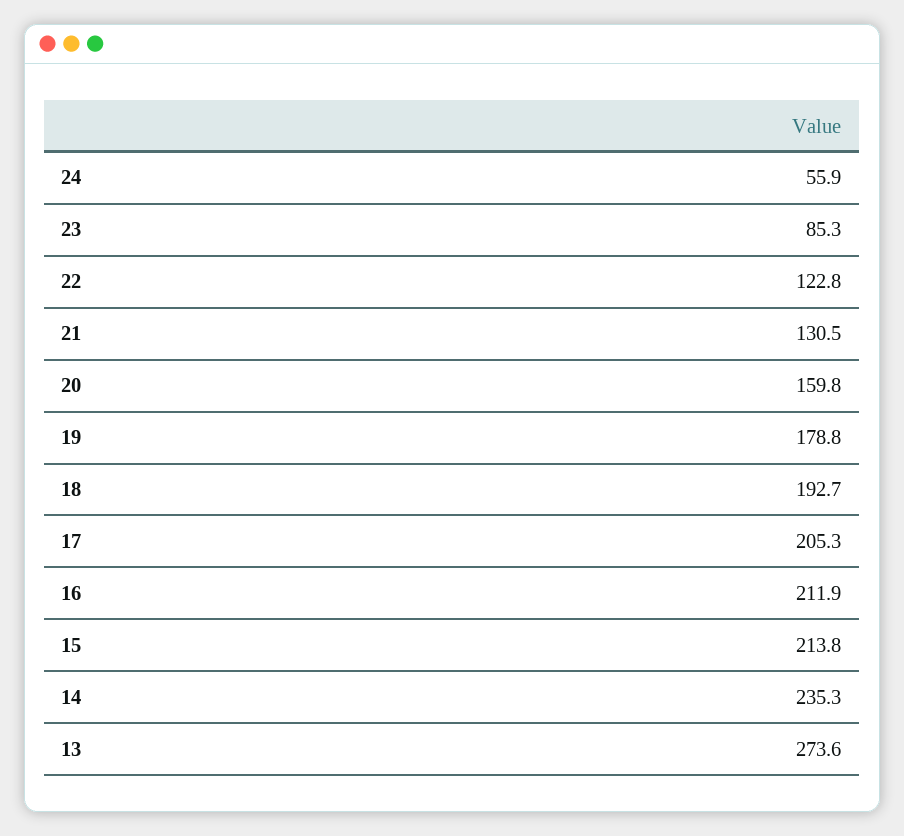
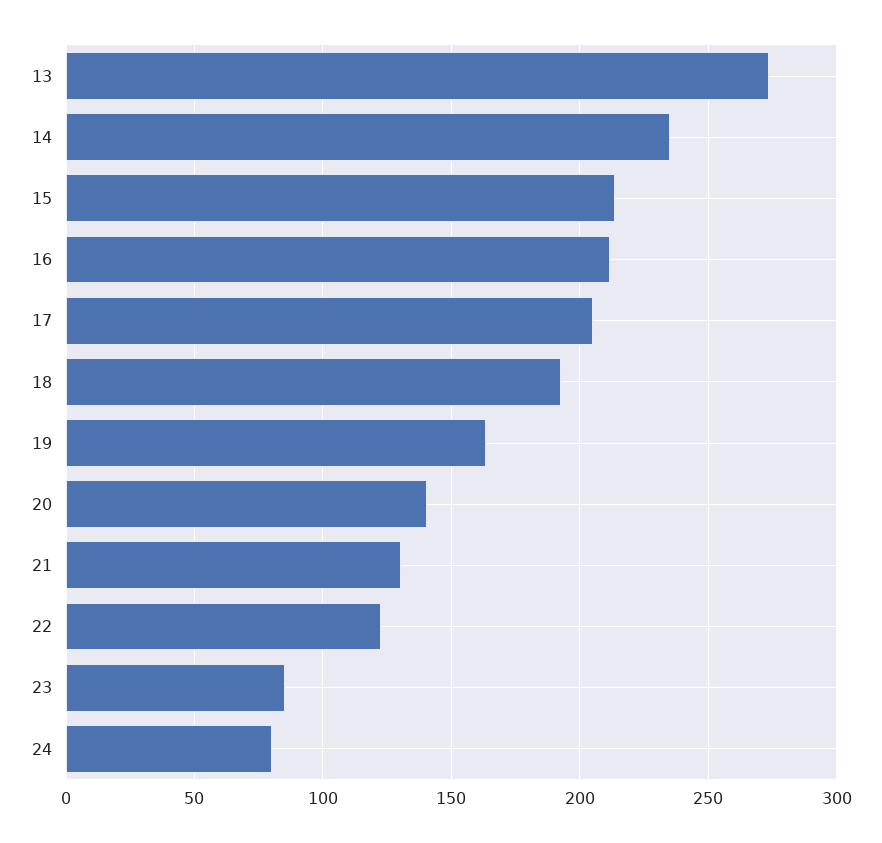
24: 55.9 -> 80
20: 159.8 -> 140
19: 178.8 -> 165

